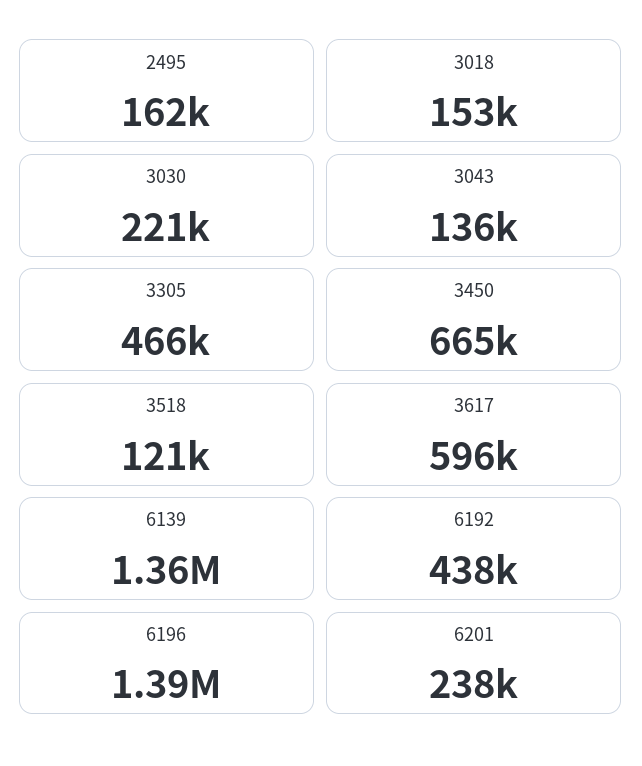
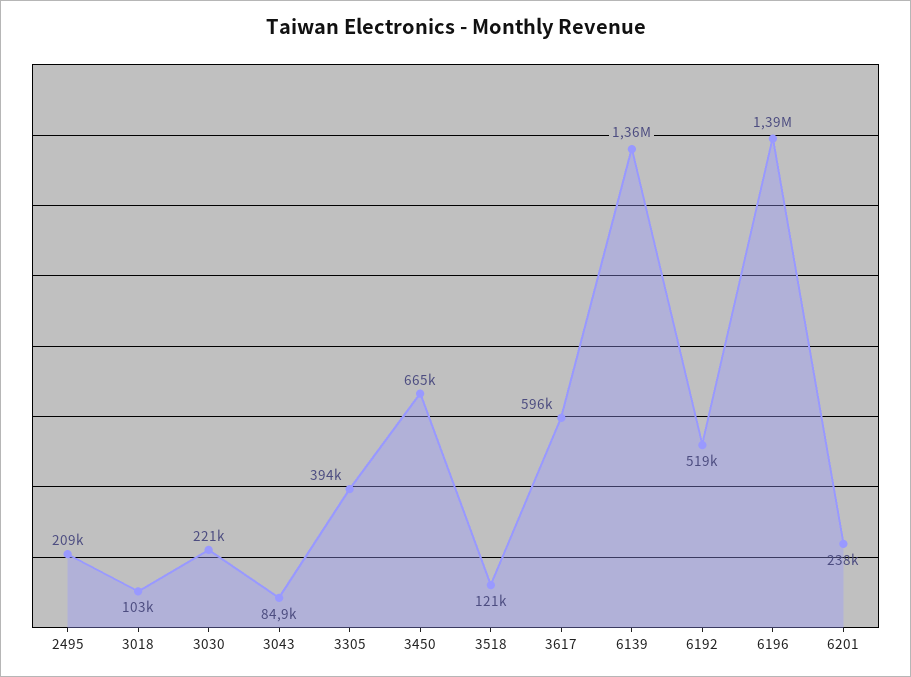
2495: 162000 -> 209000
3018: 153000 -> 103000
3043: 136000 -> 84900
3305: 466000 -> 394000
6192: 438000 -> 519000

